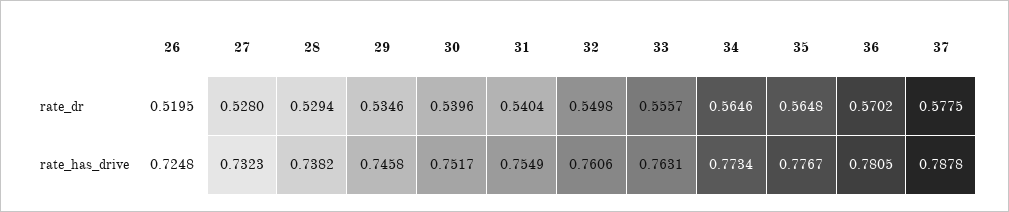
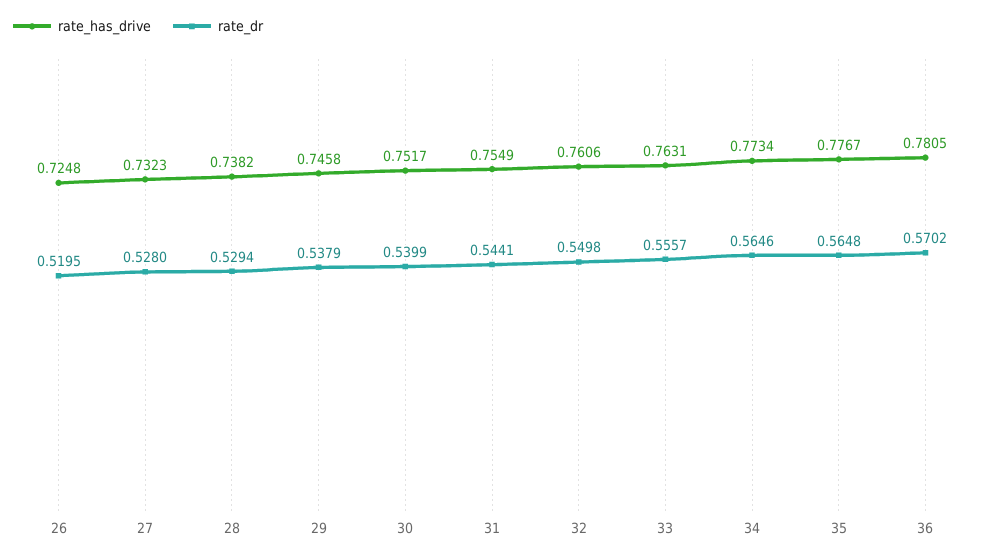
rate_dr, 29: 0.5346 -> 0.5379
rate_dr, 30: 0.5396 -> 0.5399
rate_dr, 31: 0.5404 -> 0.5441
rate_dr, 37: 0.5775 -> none
rate_has_drive, 37: 0.7878 -> none

